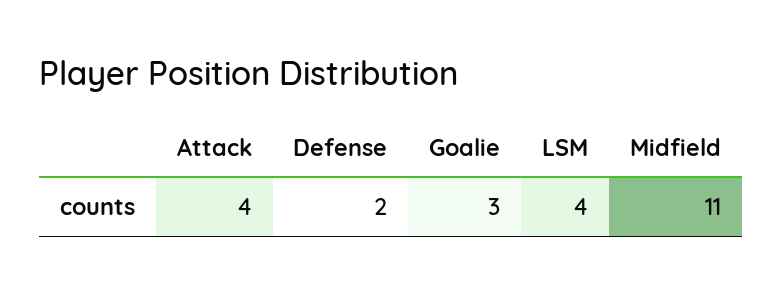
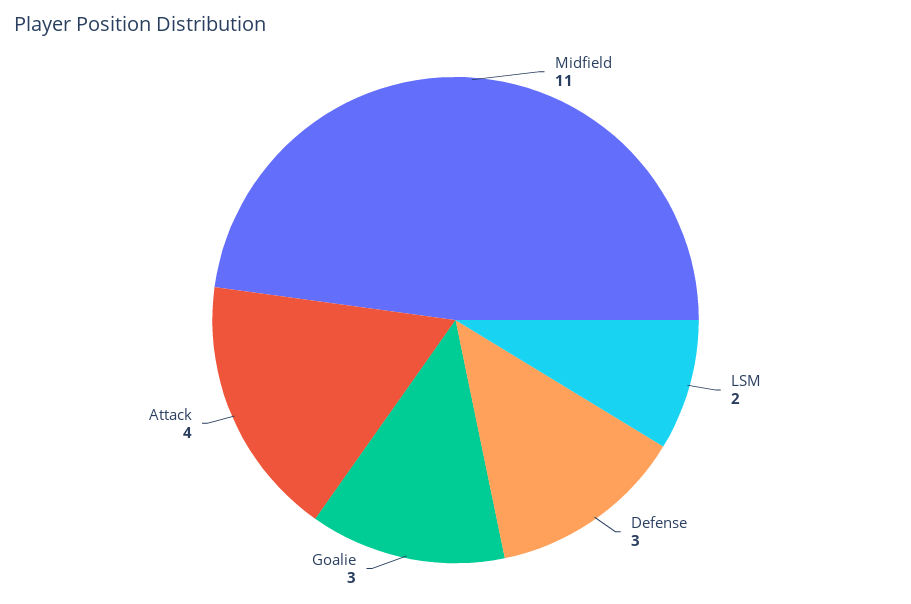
Defense: 2 -> 3
LSM: 4 -> 2

